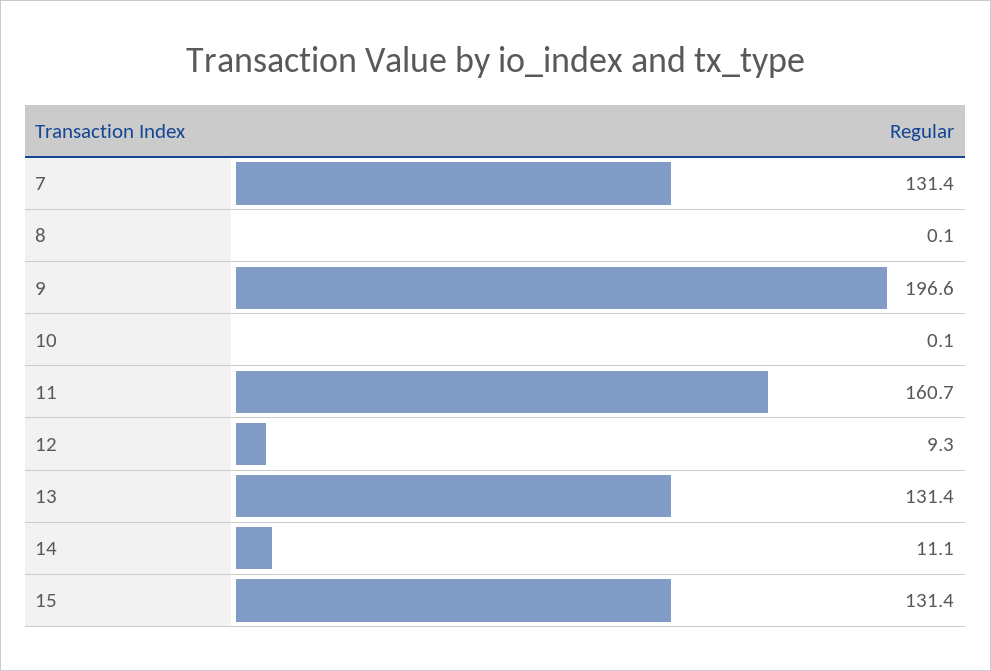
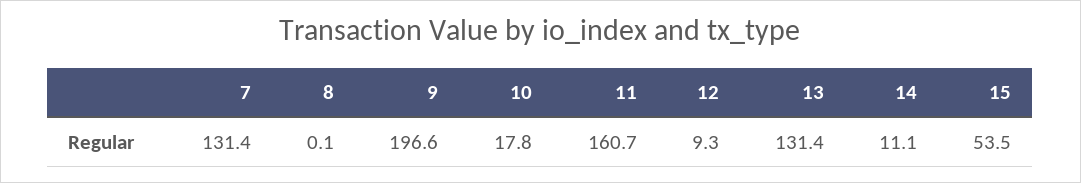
10: 0.1 -> 17.8
15: 131.4 -> 53.5

